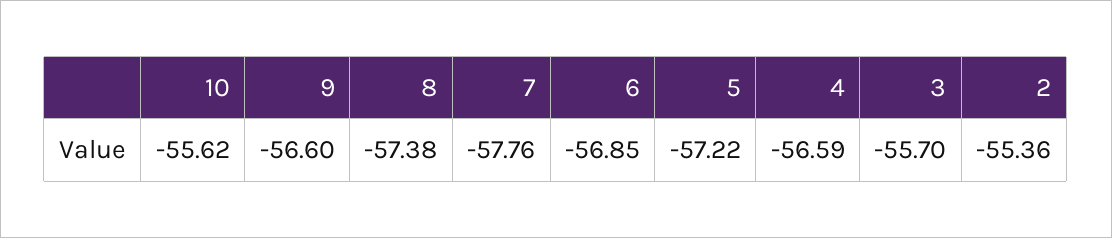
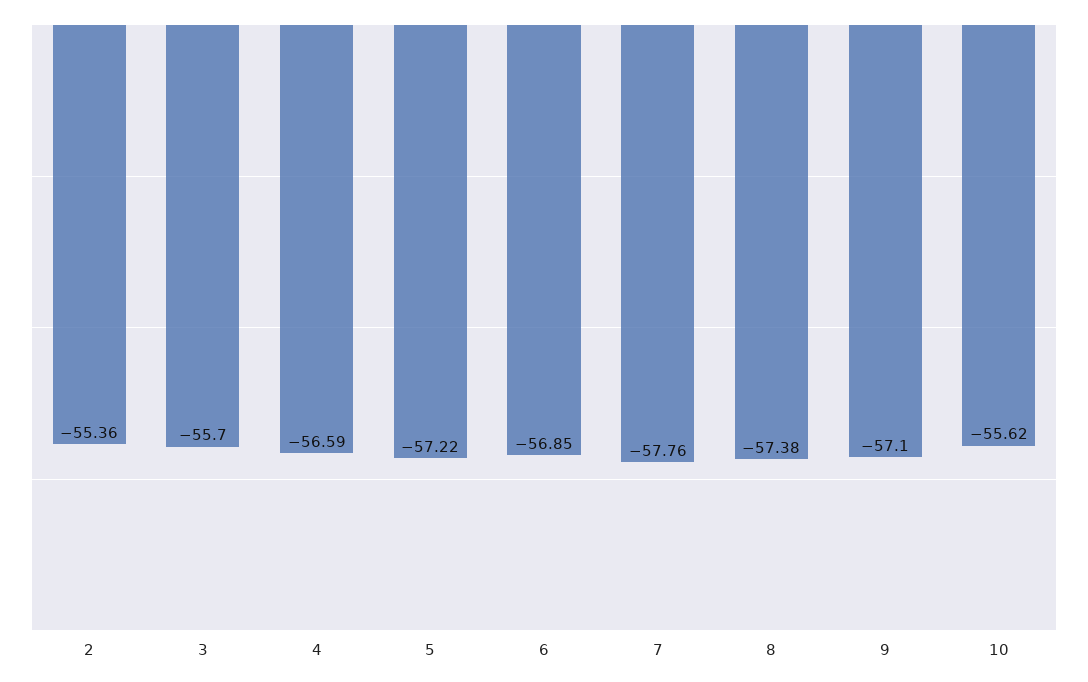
9: -56.6 -> -57.1

